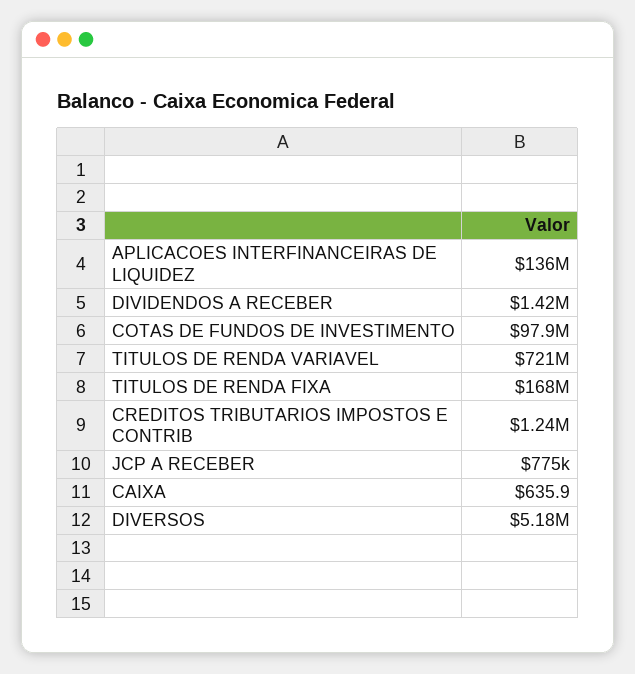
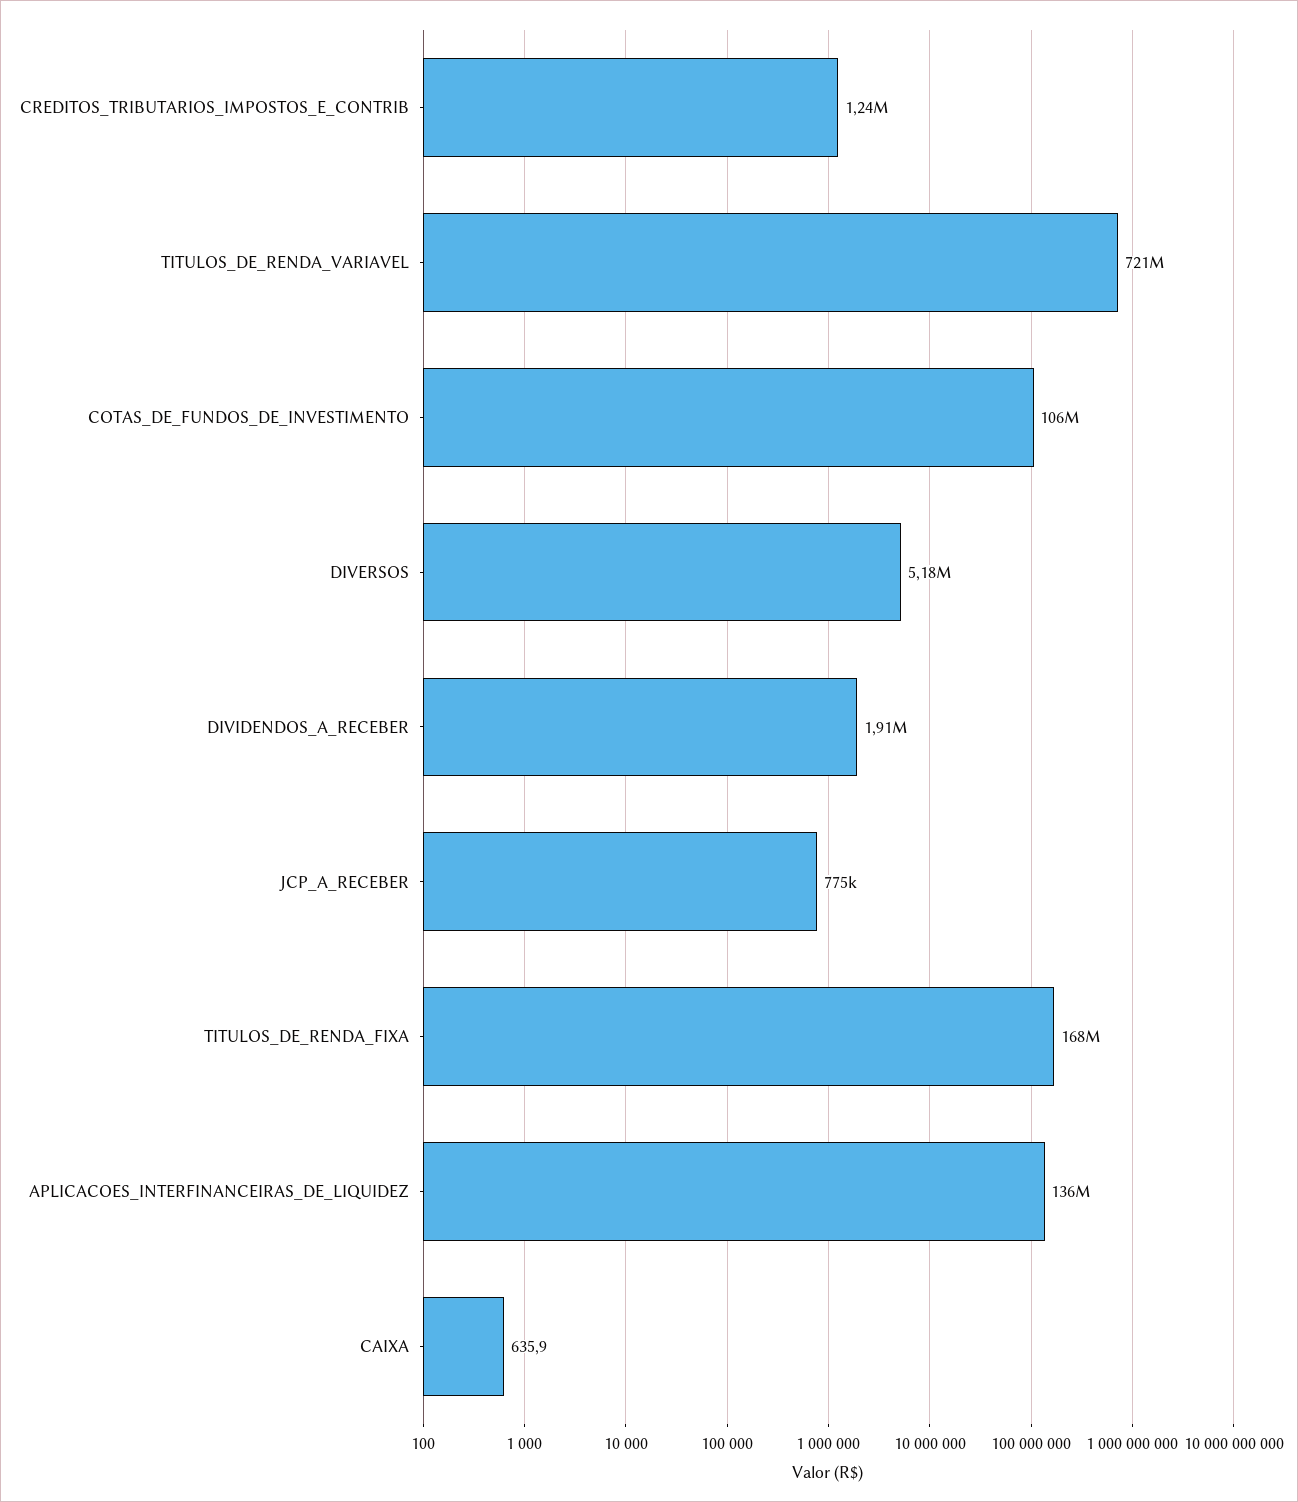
DIVIDENDOS A RECEBER: 1420000 -> 1910000
COTAS DE FUNDOS DE INVESTIMENTO: 97900000 -> 106000000

